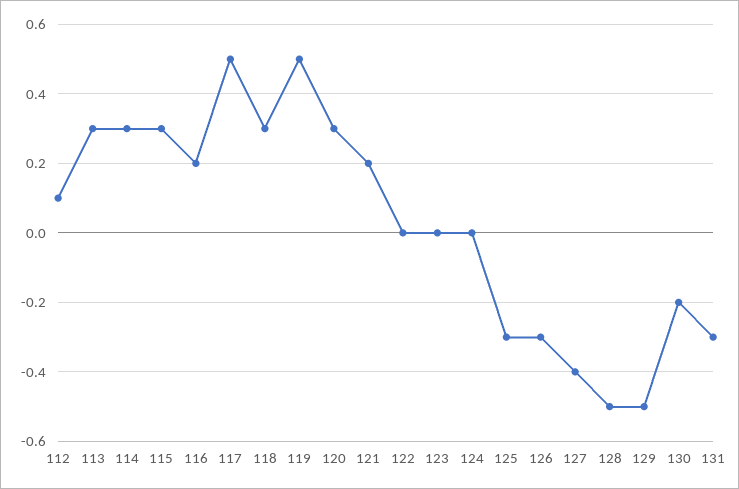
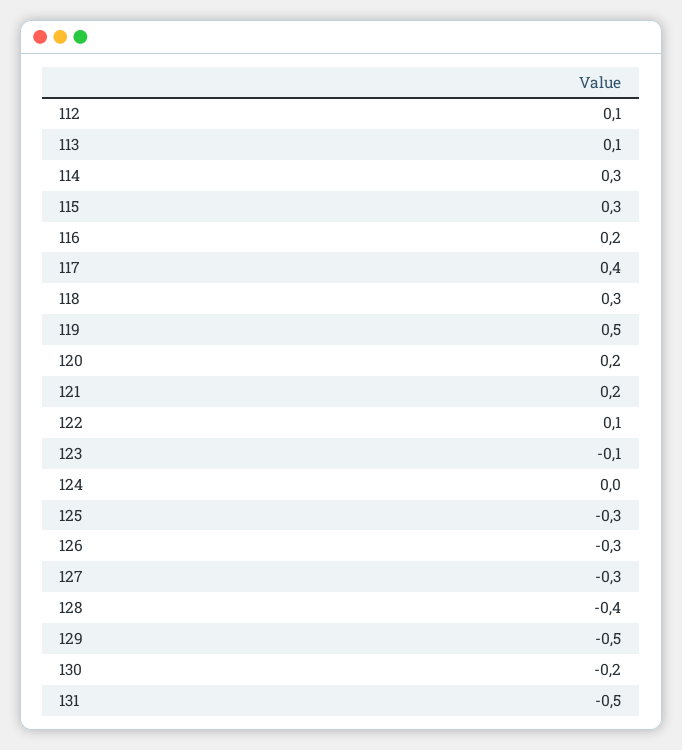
113: 0.3 -> 0.1
117: 0.5 -> 0.4
120: 0.3 -> 0.2
122: 0 -> 0.1
123: 0 -> -0.1
127: -0.4 -> -0.3
128: -0.5 -> -0.4
131: -0.3 -> -0.5

